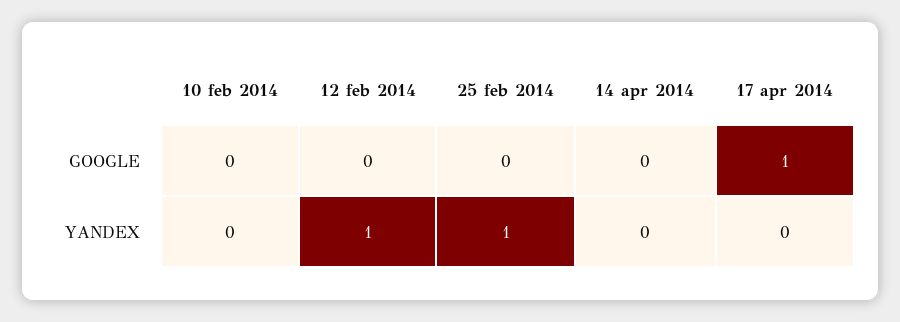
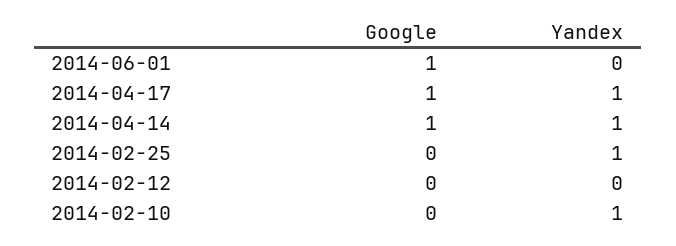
14 apr 2014, GOOGLE: 0 -> 1
10 feb 2014, YANDEX: 0 -> 1
12 feb 2014, YANDEX: 1 -> 0
14 apr 2014, YANDEX: 0 -> 1
17 apr 2014, YANDEX: 0 -> 1
2014-06-01, GOOGLE: none -> 1
2014-06-01, YANDEX: none -> 0

